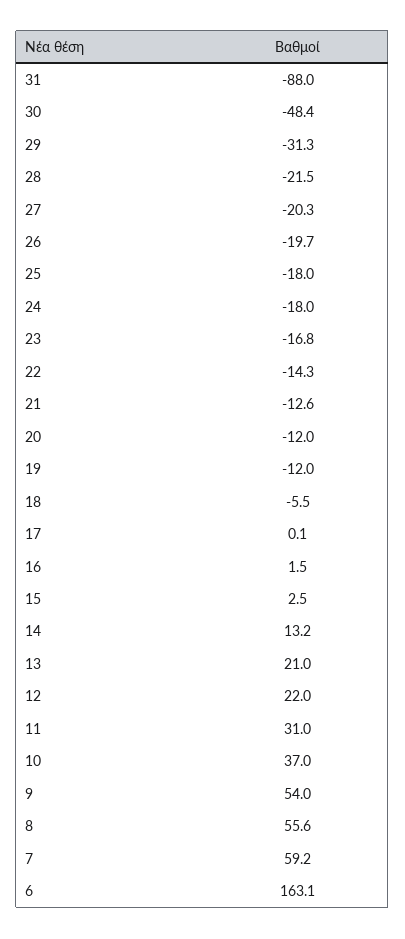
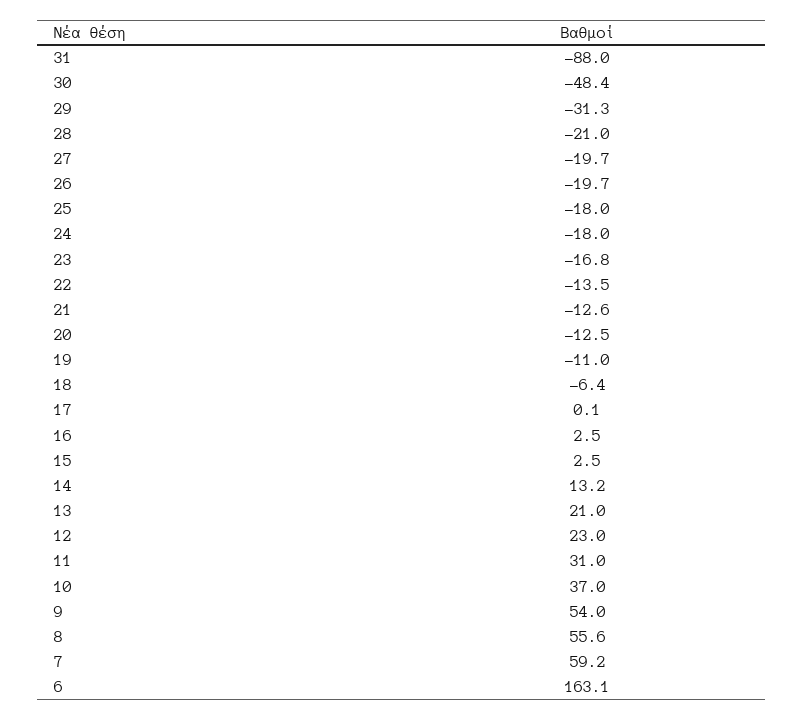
28: -21.5 -> -21
27: -20.3 -> -19.7
22: -14.3 -> -13.5
20: -12 -> -12.5
19: -12 -> -11
18: -5.5 -> -6.4
16: 1.5 -> 2.5
12: 22 -> 23

